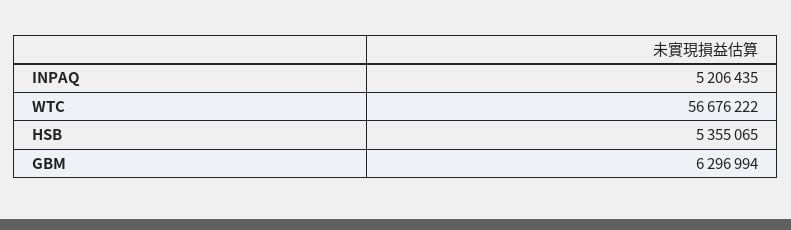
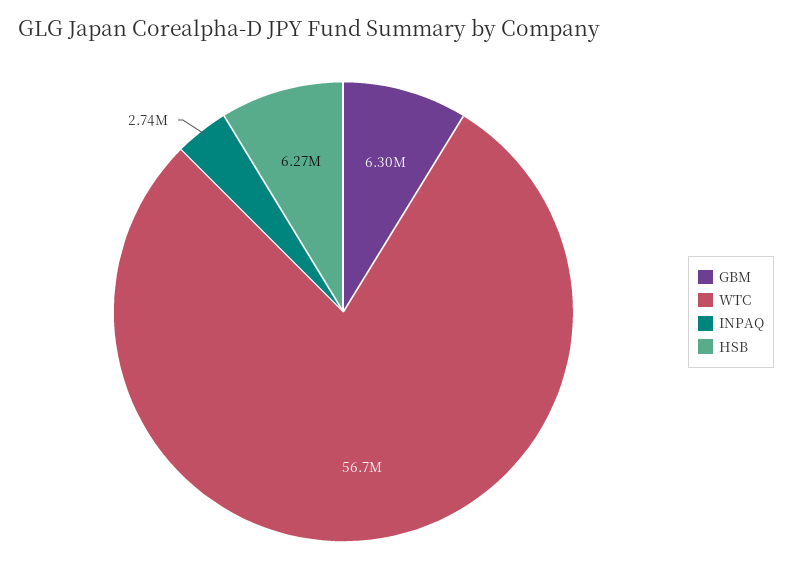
INPAQ: 5206435 -> 2740000
HSB: 5355065 -> 6270000

